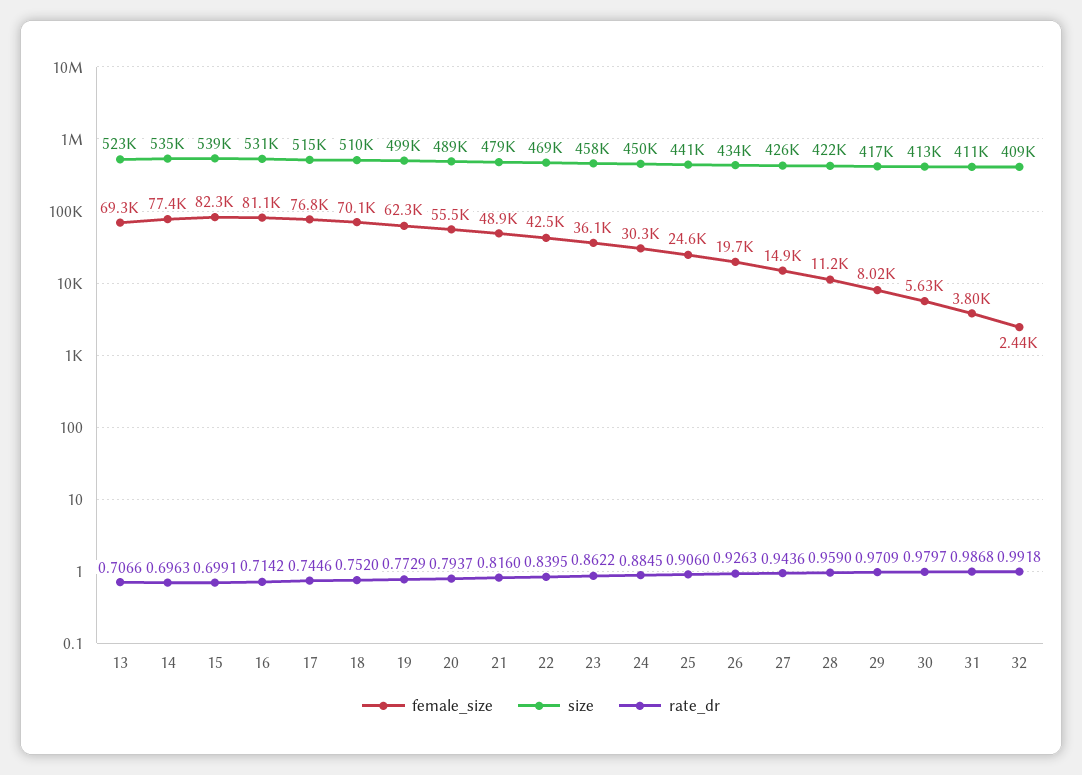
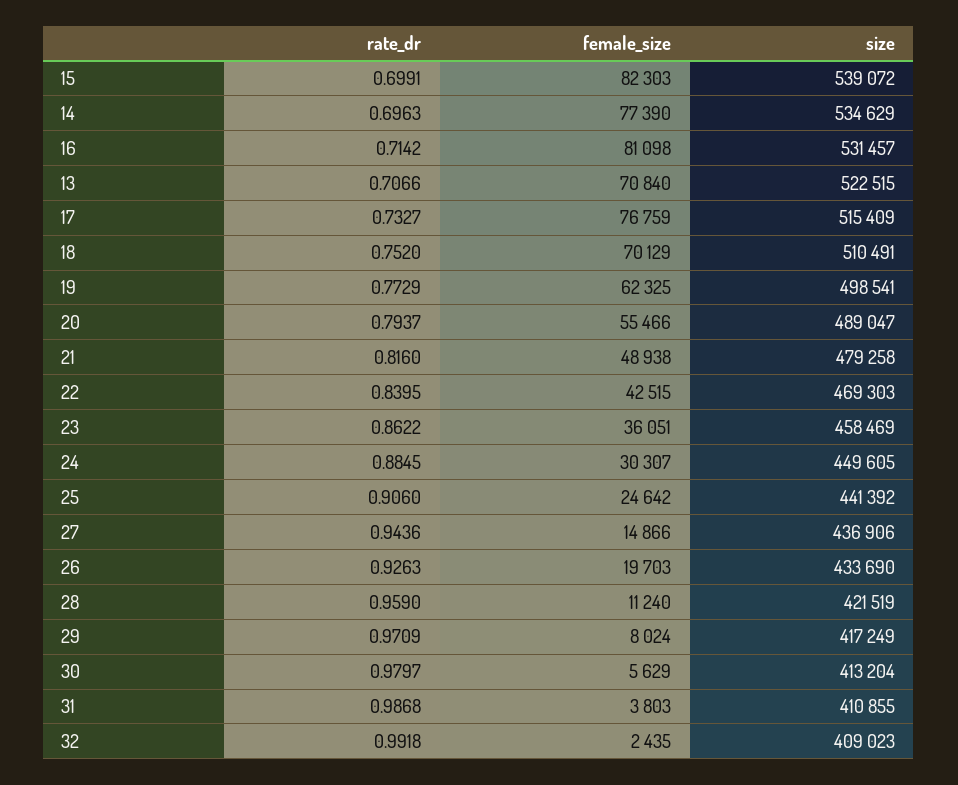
female_size, 13: 69300 -> 70840
rate_dr, 17: 0.7446 -> 0.7327
size, 27: 426000 -> 436906

